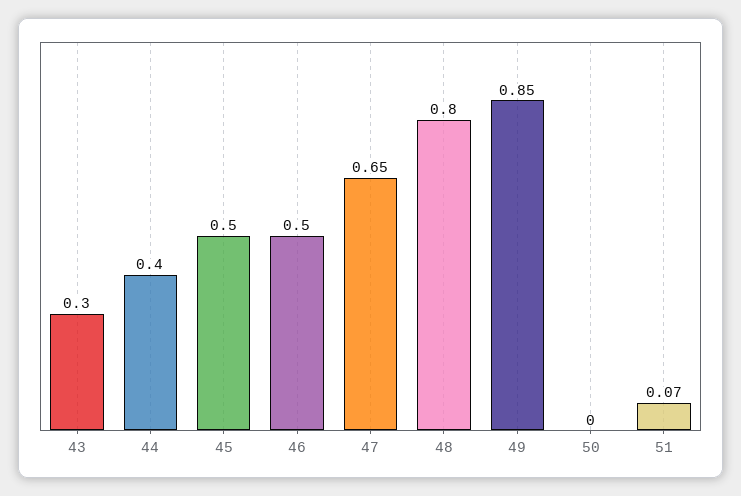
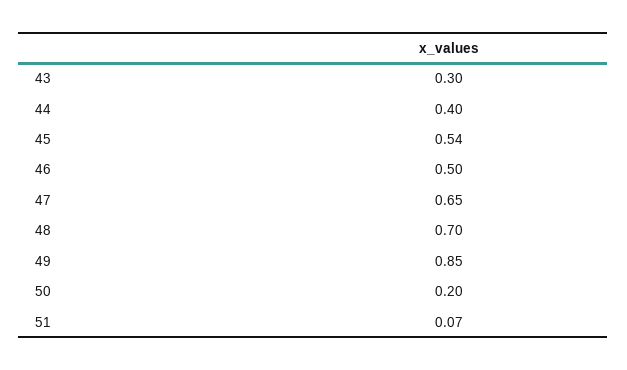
45: 0.5 -> 0.54
48: 0.8 -> 0.7
50: 0 -> 0.2

